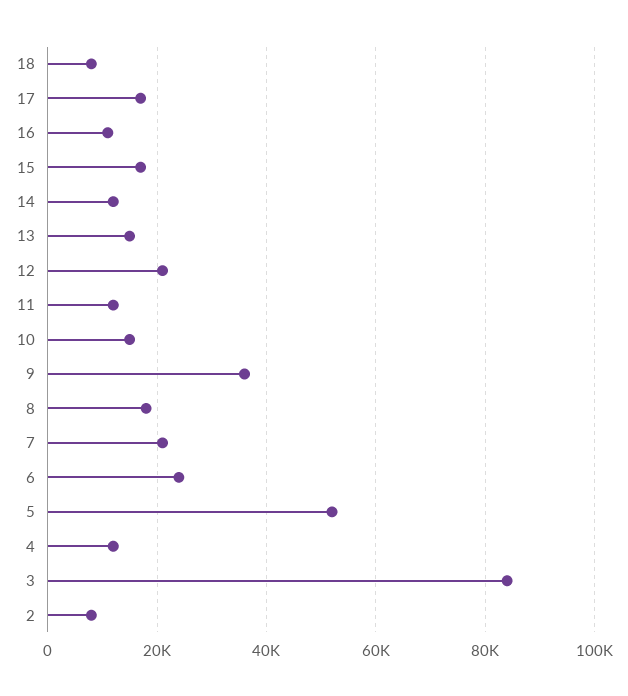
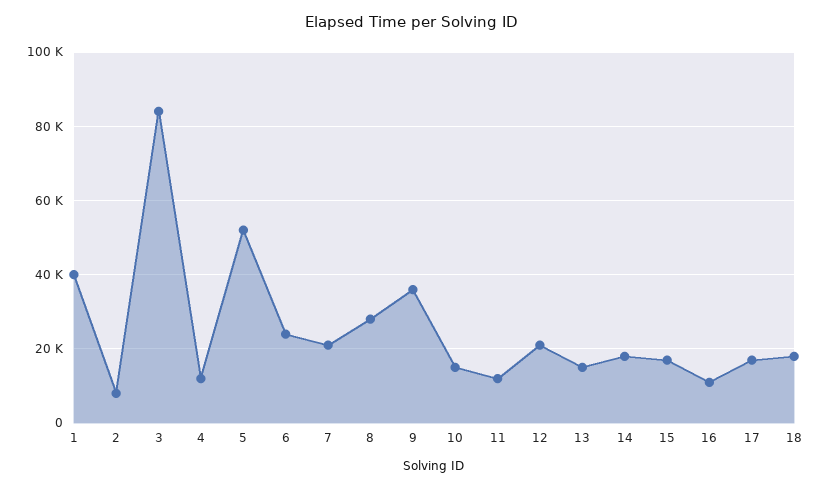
18: 8000 -> 18000
14: 12000 -> 18000
8: 18000 -> 28000
1: none -> 40000

